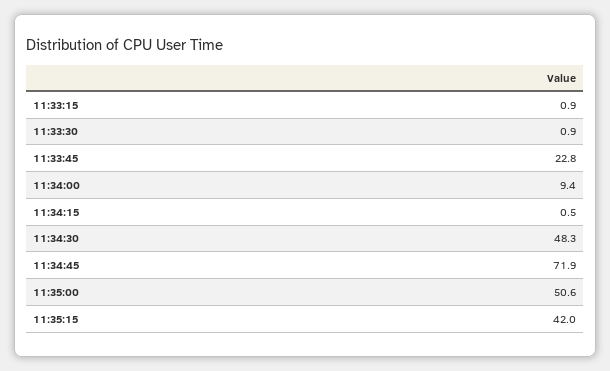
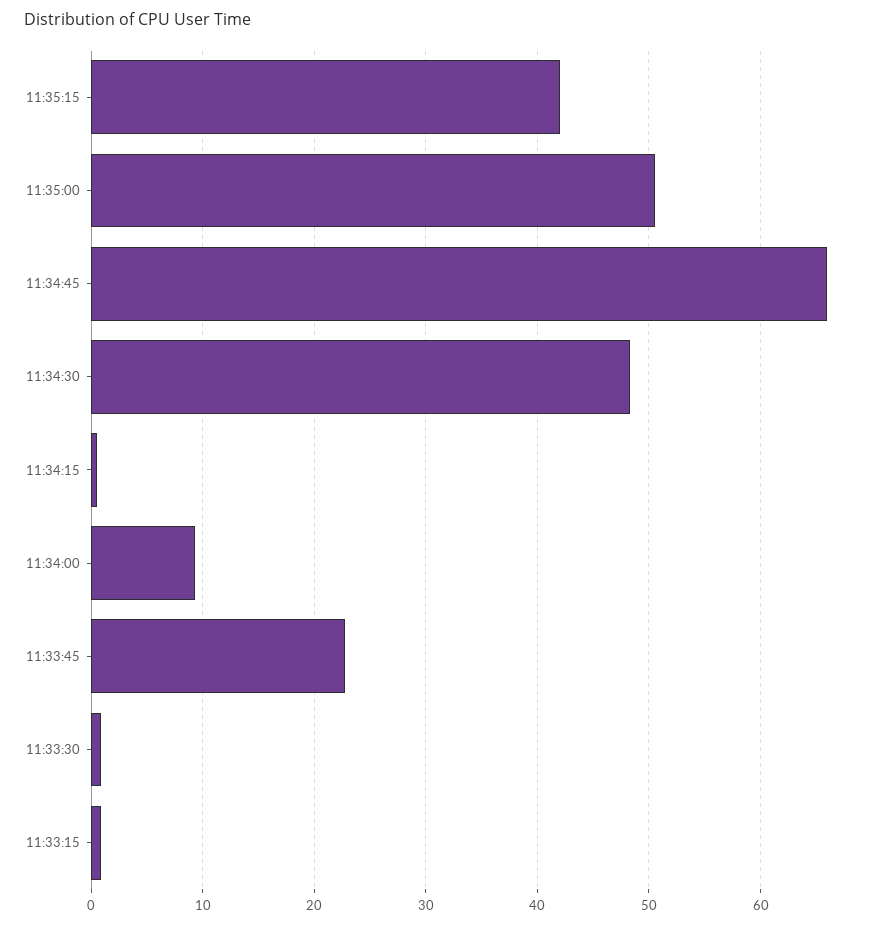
11:34:45: 71.9 -> 66

